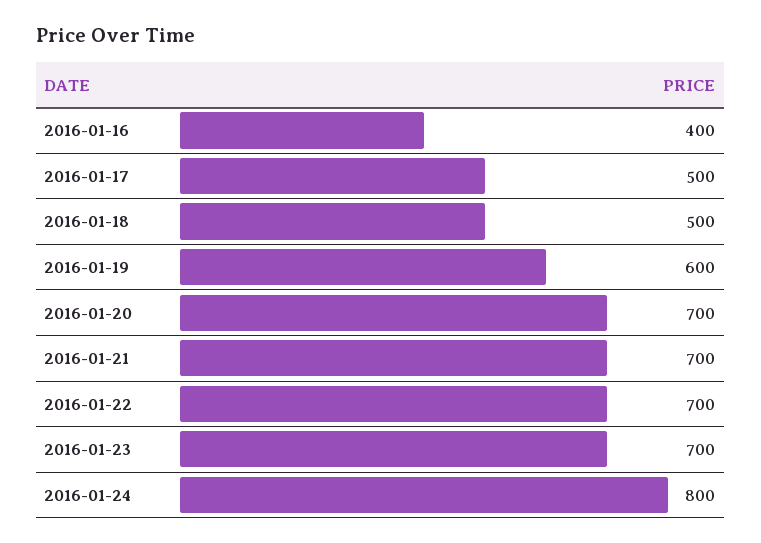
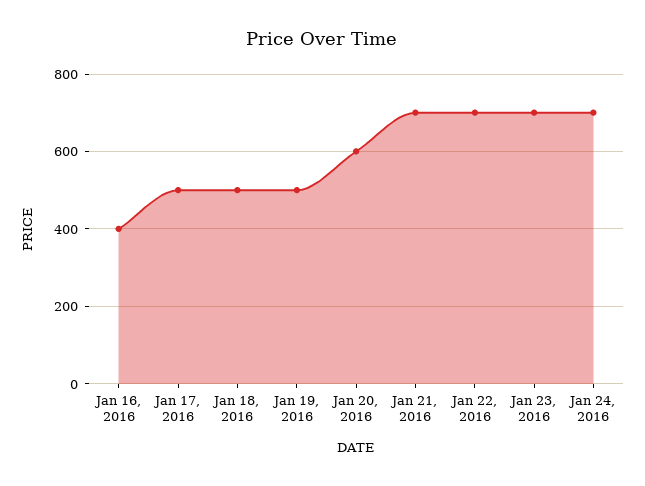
2016-01-19: 600 -> 500
2016-01-20: 700 -> 600
2016-01-24: 800 -> 700

